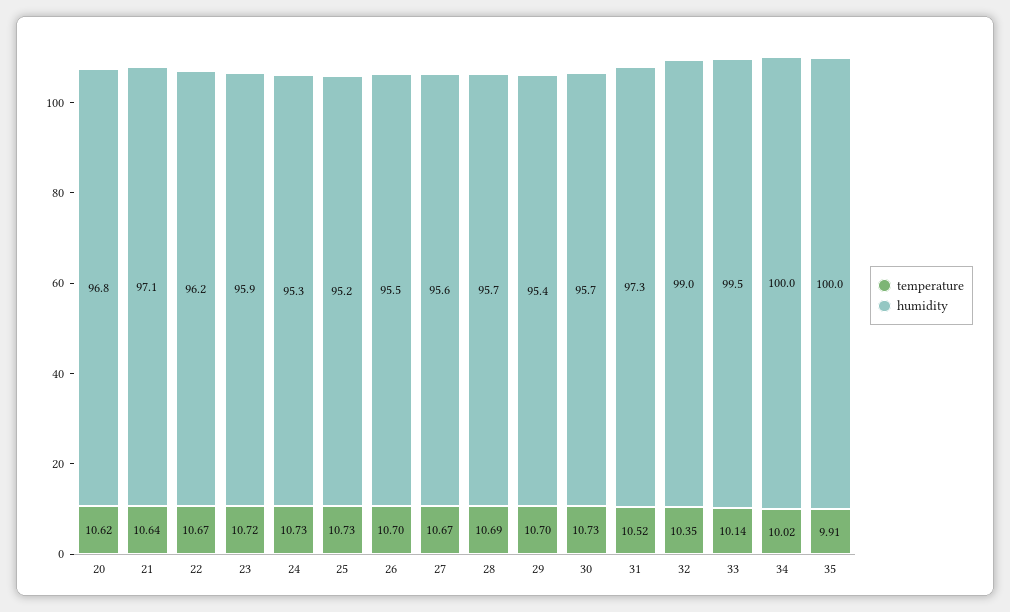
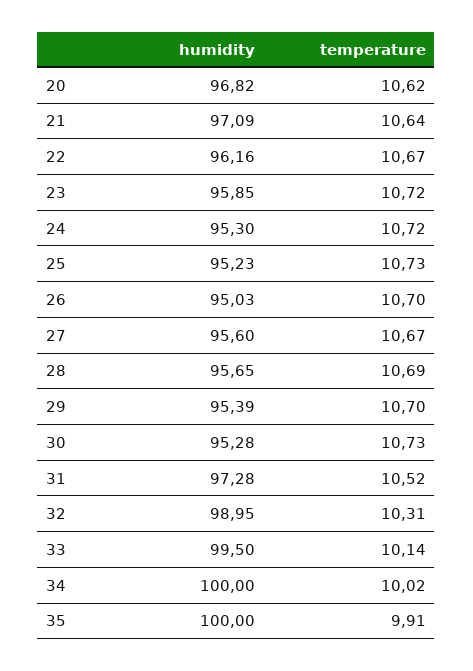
temperature, 24: 10.73 -> 10.72
humidity, 26: 95.5 -> 95.03
humidity, 30: 95.7 -> 95.28
temperature, 32: 10.35 -> 10.31

